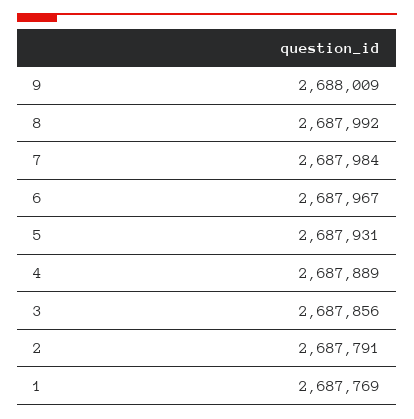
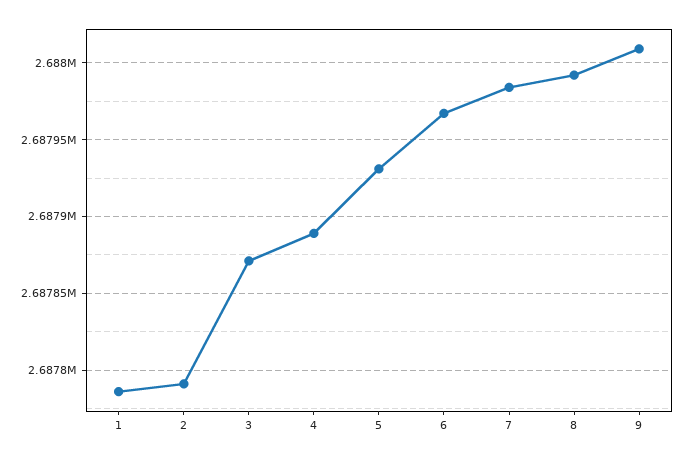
3: 2687856 -> 2687870
1: 2687769 -> 2687785

